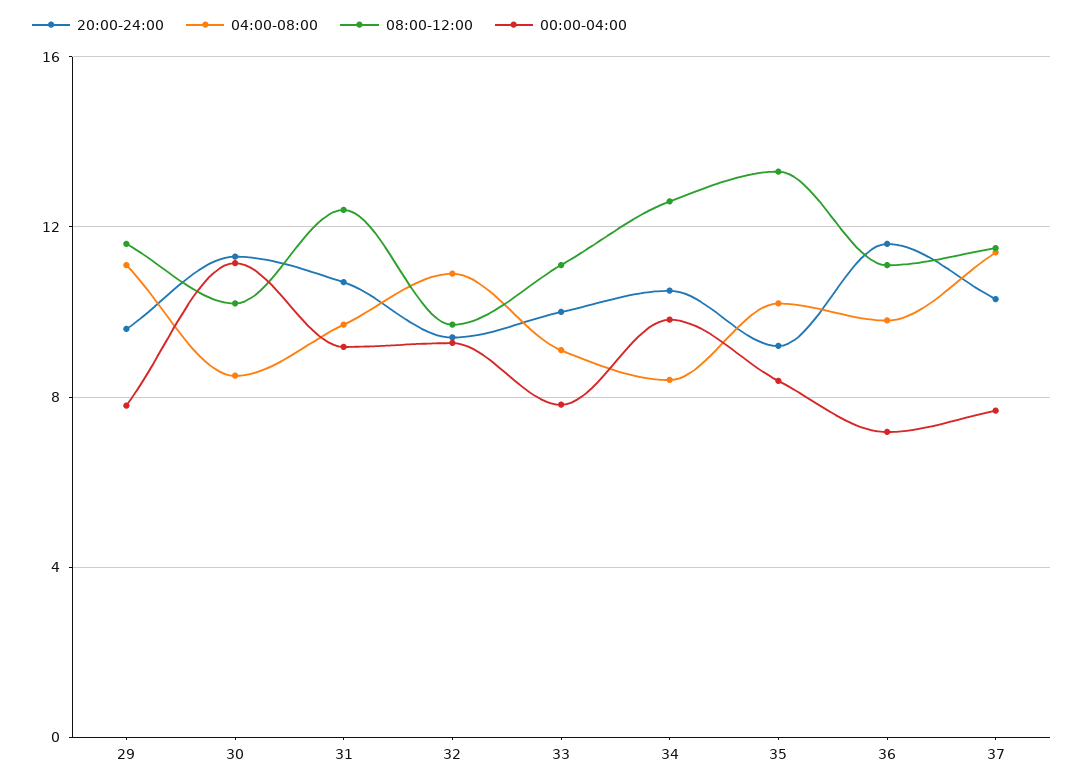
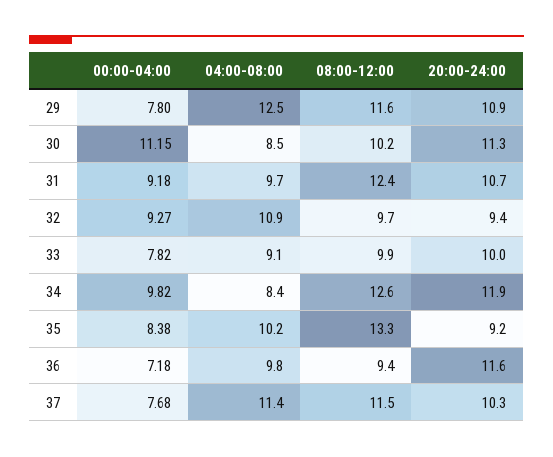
20:00-24:00, 29: 9.5 -> 10.9
04:00-08:00, 29: 11 -> 12.5
08:00-12:00, 33: 11 -> 9.9
20:00-24:00, 34: 10.5 -> 11.9
08:00-12:00, 36: 11 -> 9.4

